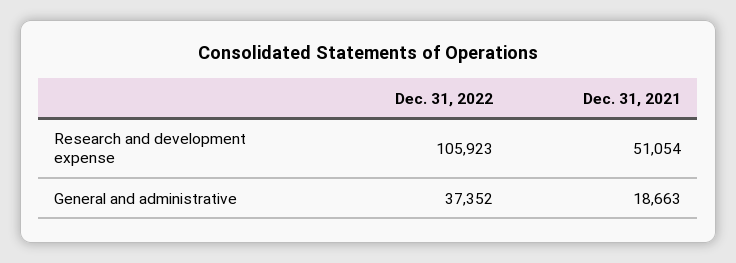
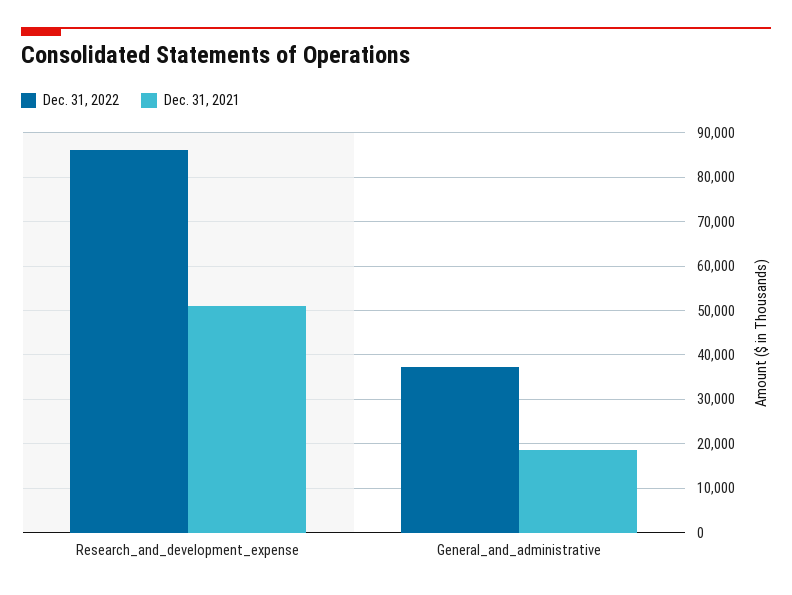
Dec. 31, 2022, Research and development expense: 105923 -> 86000

